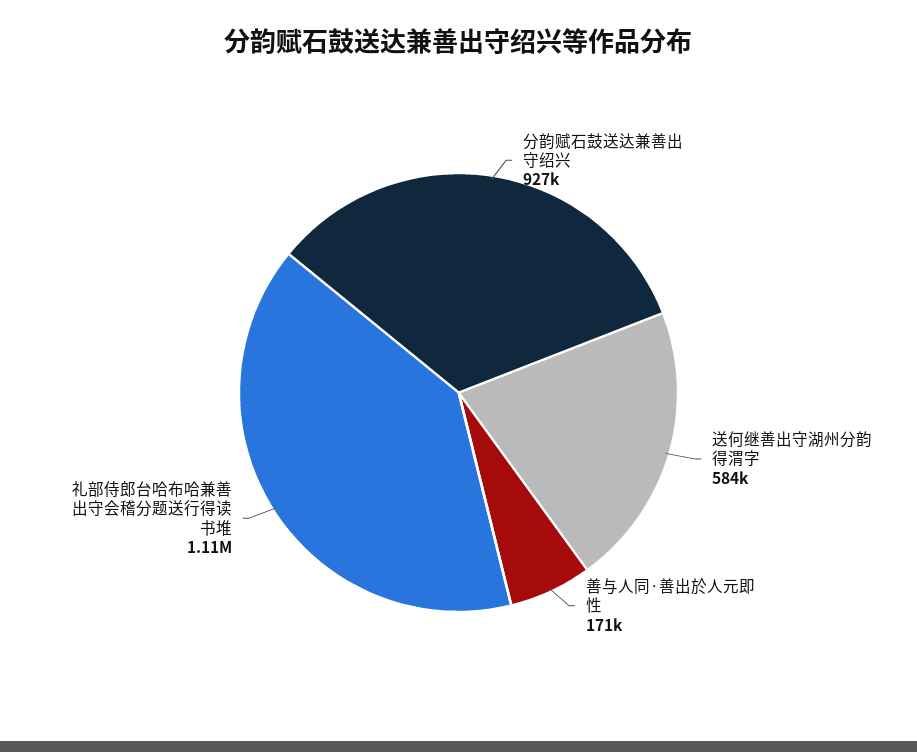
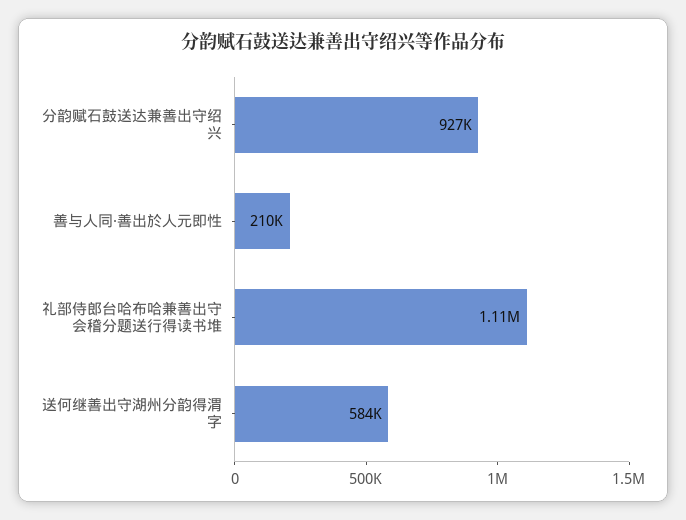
善与人同·善出於人元即性: 171000 -> 210000

